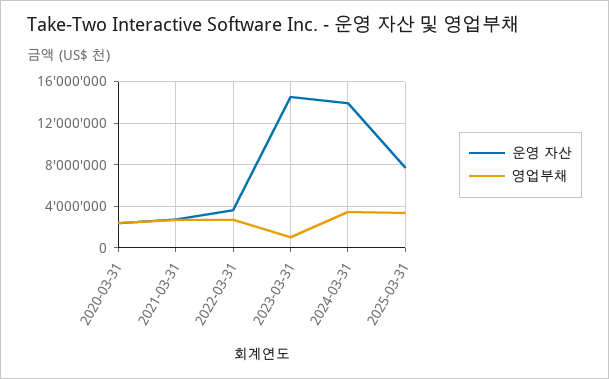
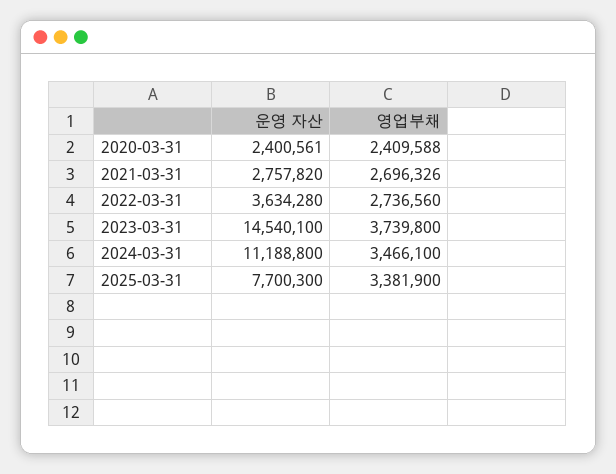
영업부채, 2023-03-31: 1000000 -> 3739800
운영 자산, 2024-03-31: 14000000 -> 11188800

